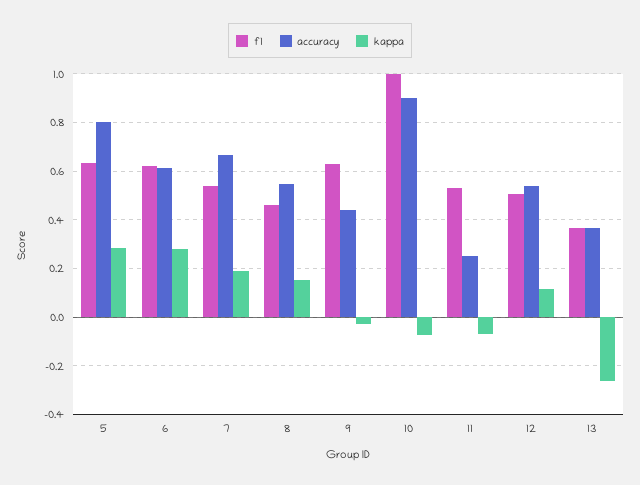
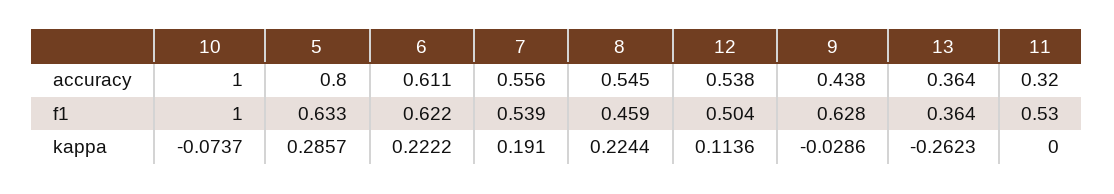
kappa, 6: 0.275 -> 0.2222
accuracy, 7: 0.675 -> 0.556
kappa, 8: 0.15 -> 0.2244
accuracy, 10: 0.9 -> 1
accuracy, 11: 0.25 -> 0.32
kappa, 11: -0.075 -> 0

